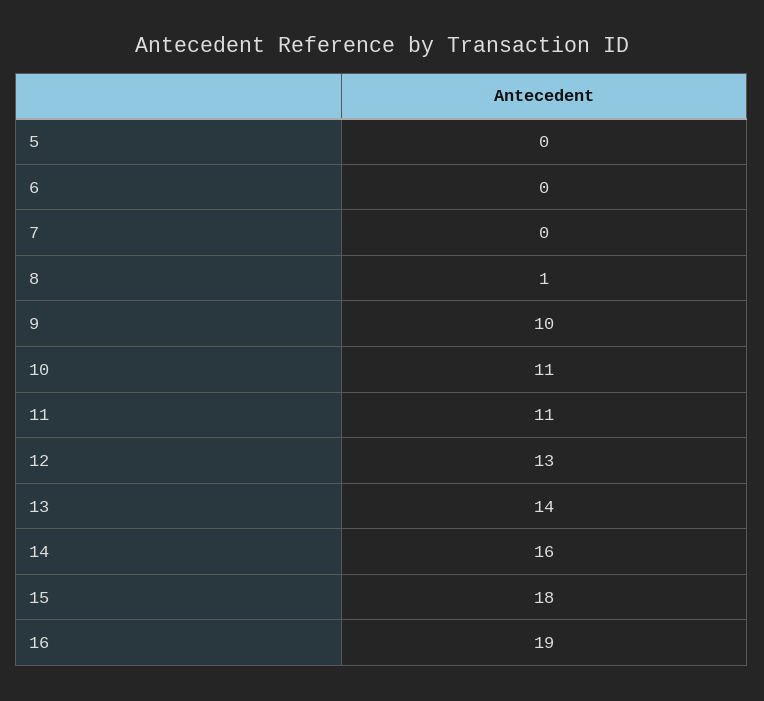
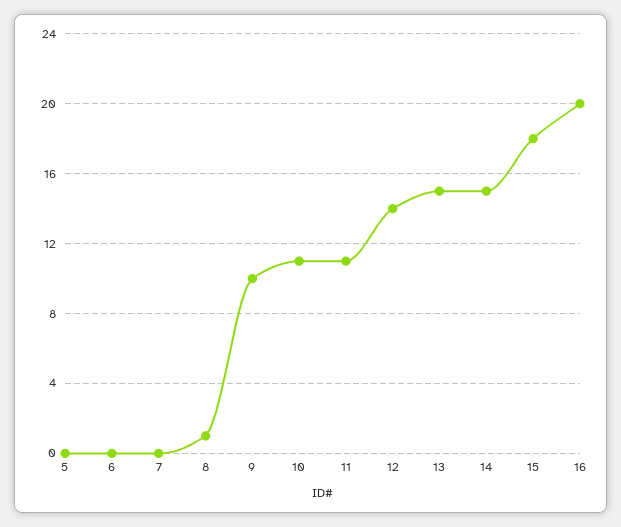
12: 13 -> 14
13: 14 -> 15
14: 16 -> 15
16: 19 -> 20

